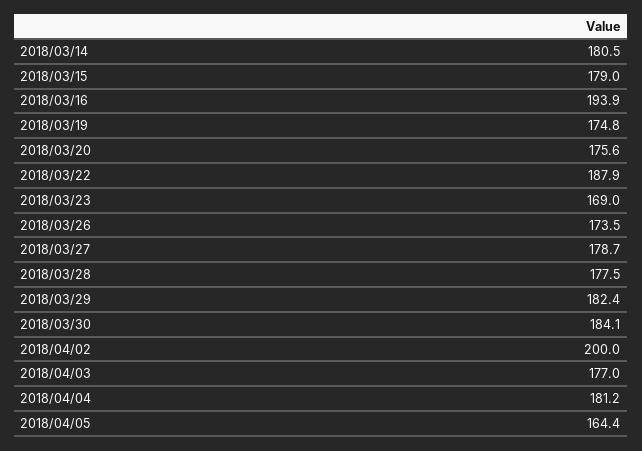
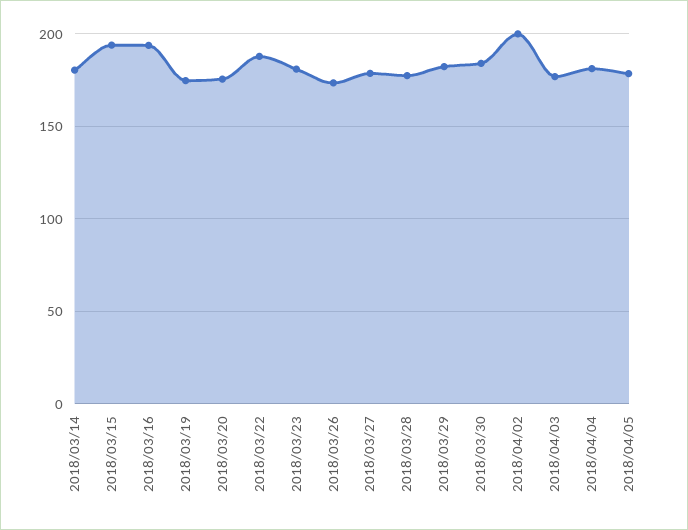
2018/03/15: 179 -> 195
2018/03/23: 169 -> 180
2018/04/05: 164.4 -> 180

